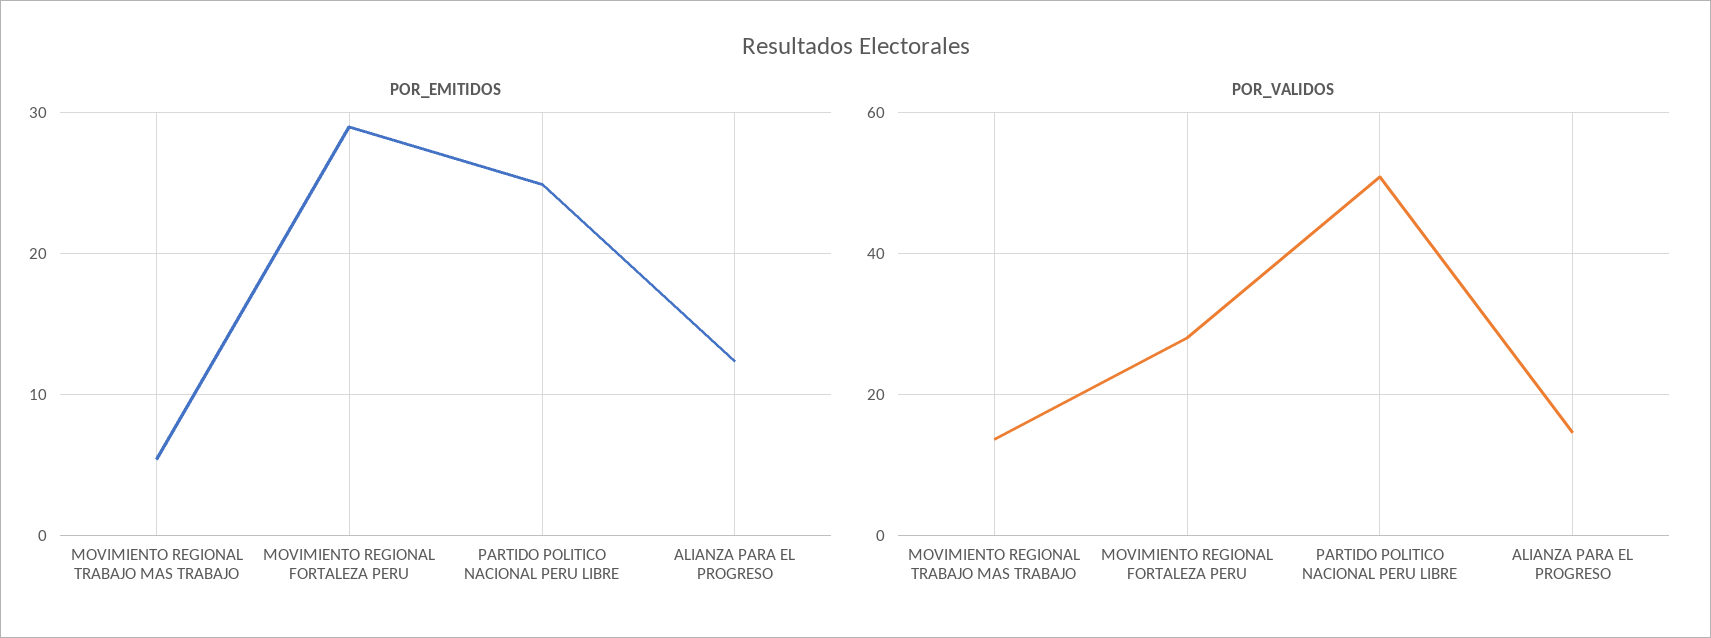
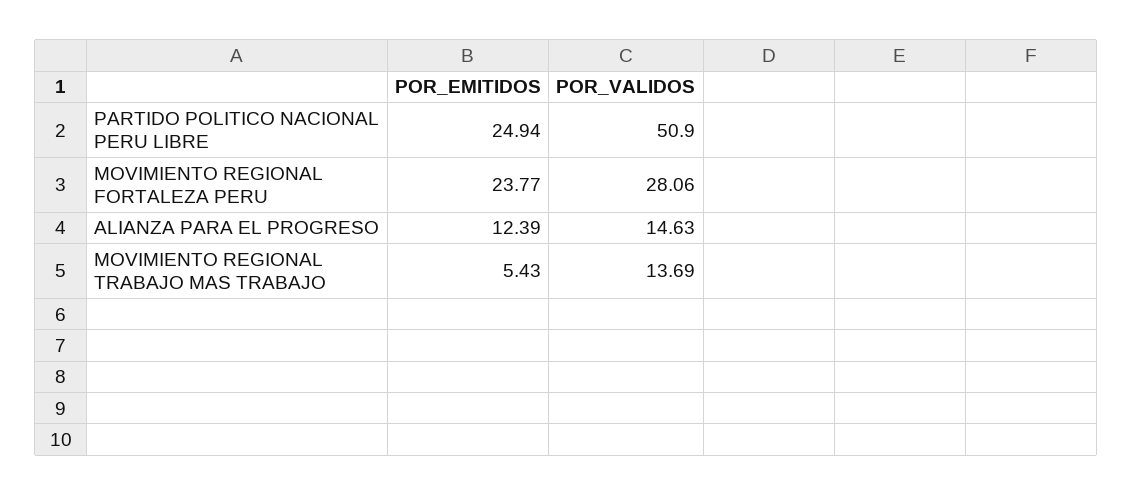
POR_EMITIDOS, MOVIMIENTO REGIONAL FORTALEZA PERU: 29 -> 23.77

